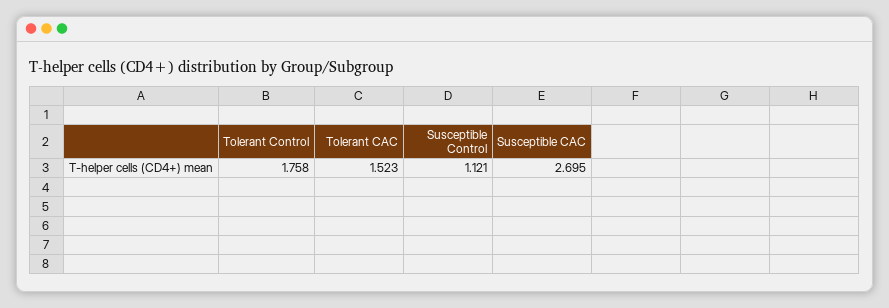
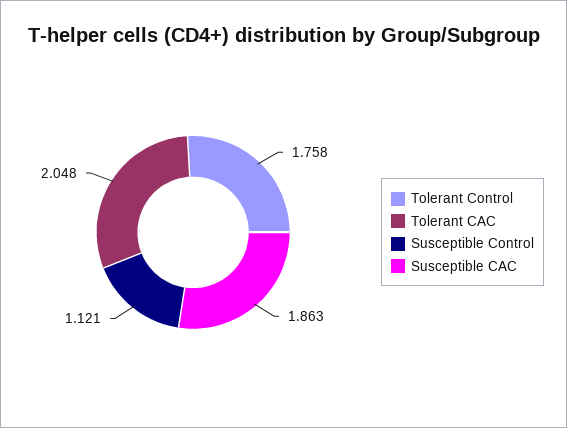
Tolerant CAC: 1.523 -> 2.048
Susceptible CAC: 2.695 -> 1.863

